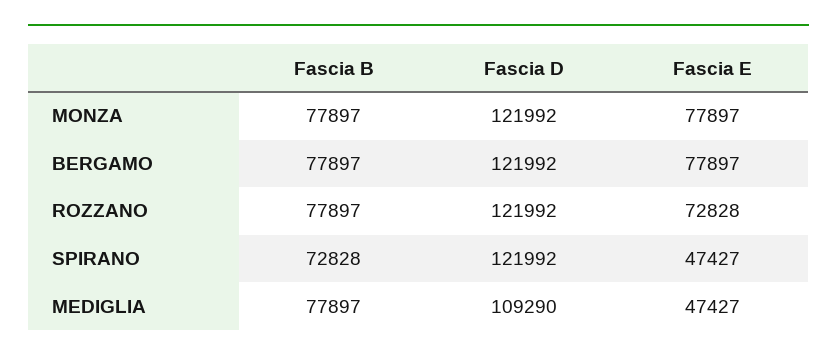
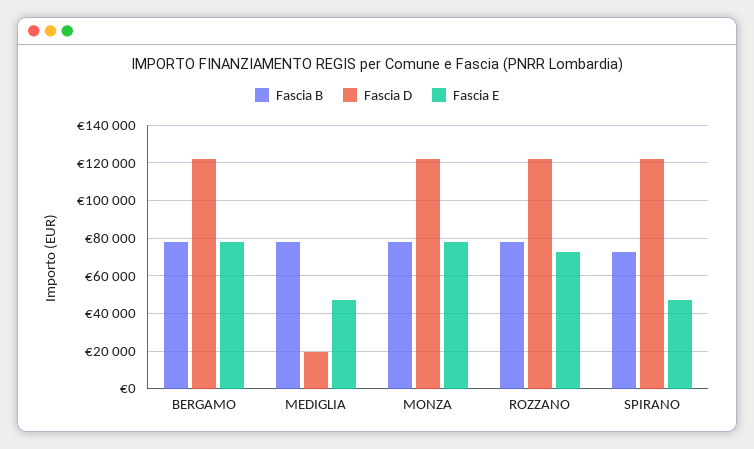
Fascia D, MEDIGLIA: 109290 -> 20000

